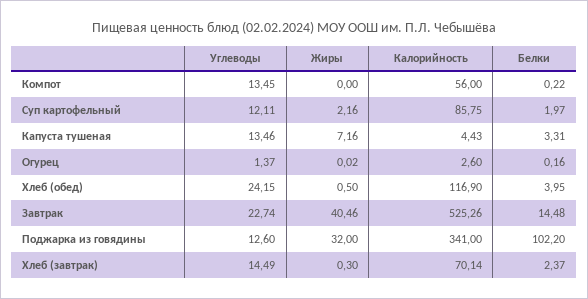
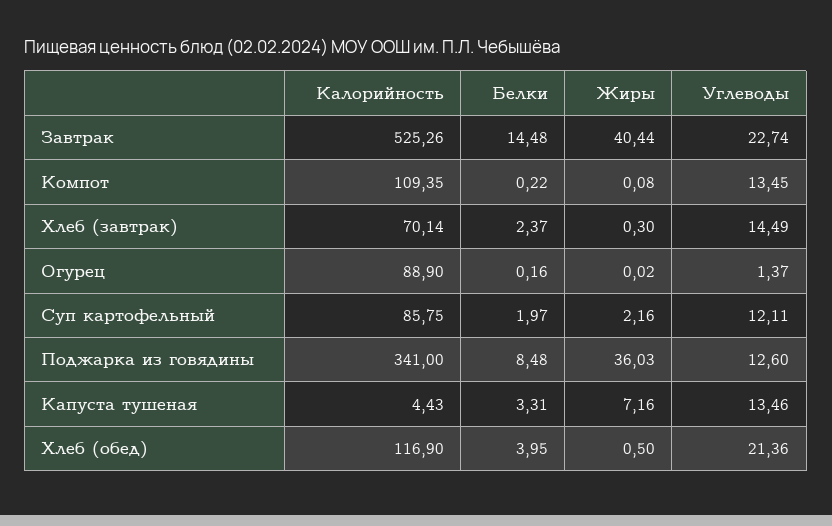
Жиры, Компот: 0 -> 0.08
Калорийность, Компот: 56 -> 109.35
Калорийность, Огурец: 2.6 -> 88.9
Углеводы, Хлеб (обед): 24.15 -> 21.36
Жиры, Завтрак: 40.46 -> 40.44
Жиры, Поджарка из говядины: 32 -> 36.03
Белки, Поджарка из говядины: 102.2 -> 8.48

